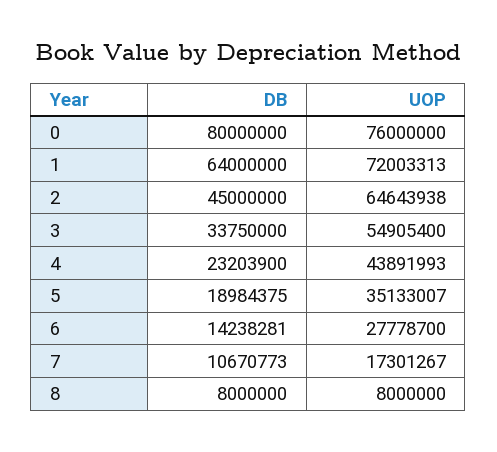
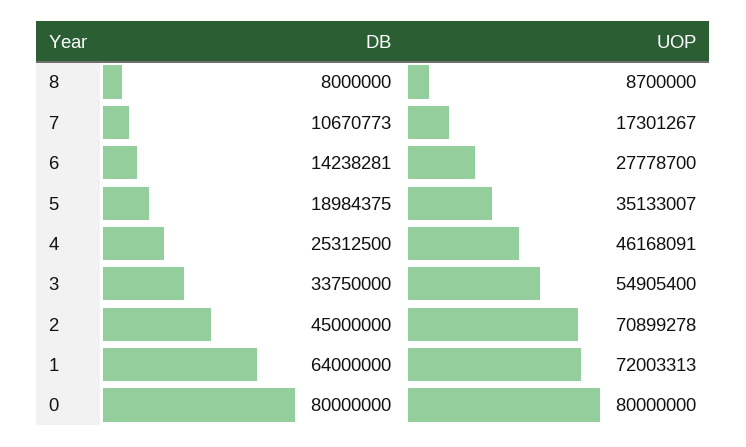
UOP, 0: 76000000 -> 80000000
UOP, 2: 64643938 -> 70899278
DB, 4: 23203900 -> 25312500
UOP, 4: 43891993 -> 46168091
UOP, 8: 8000000 -> 8700000

